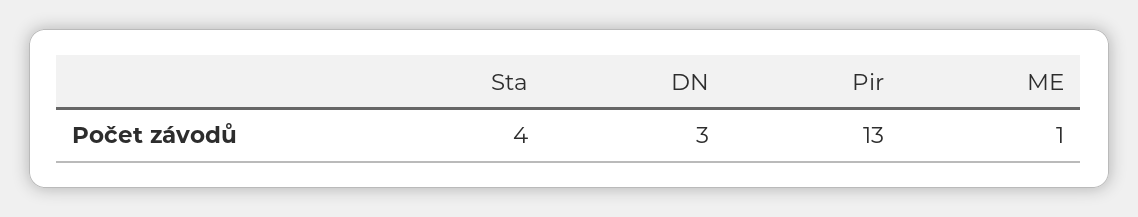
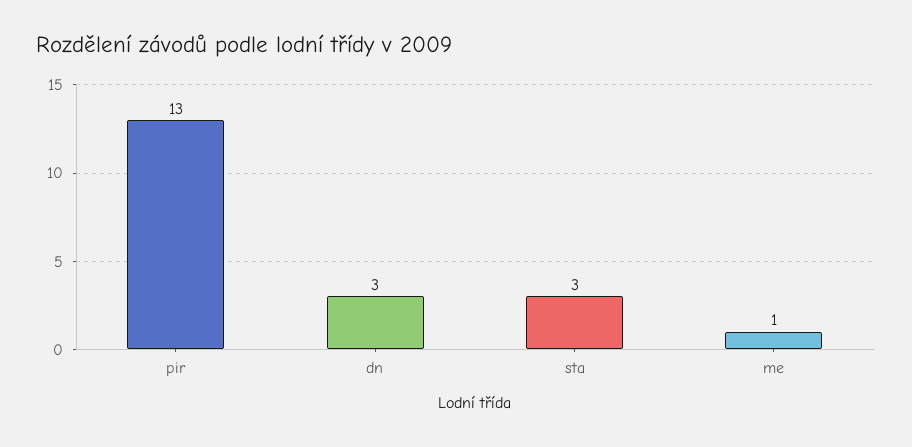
Sta: 4 -> 3

